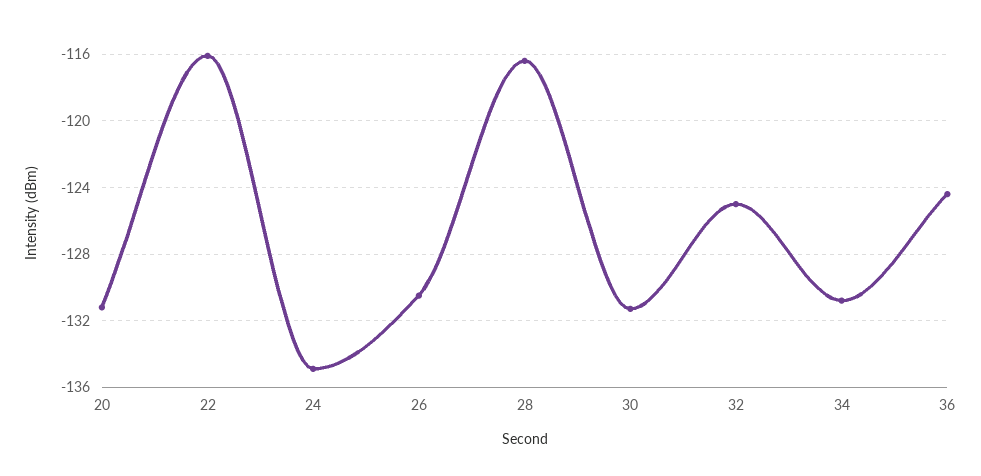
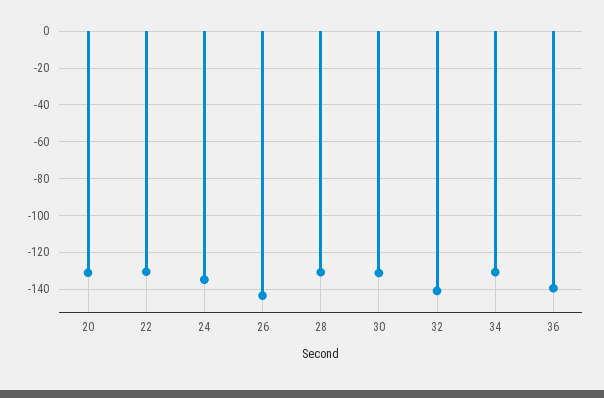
22: -116 -> -130
26: -130.5 -> -145
28: -116.5 -> -130
32: -125 -> -140
36: -124.5 -> -140

